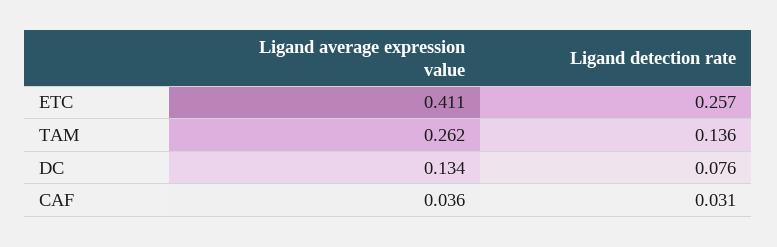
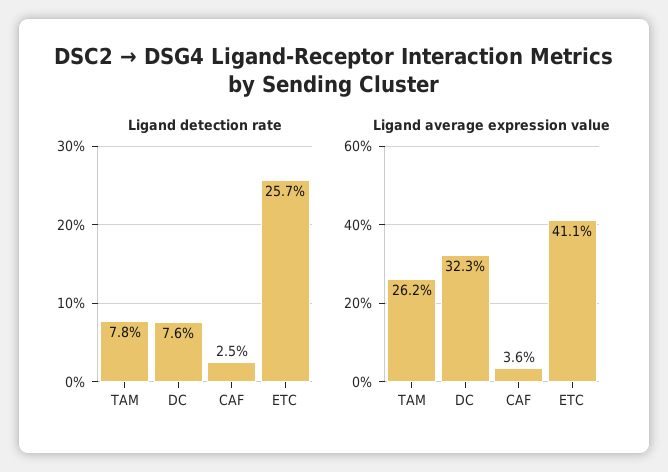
Ligand detection rate, TAM: 0.136 -> 0.078
Ligand average expression value, DC: 0.134 -> 0.323
Ligand detection rate, CAF: 0.031 -> 0.025

